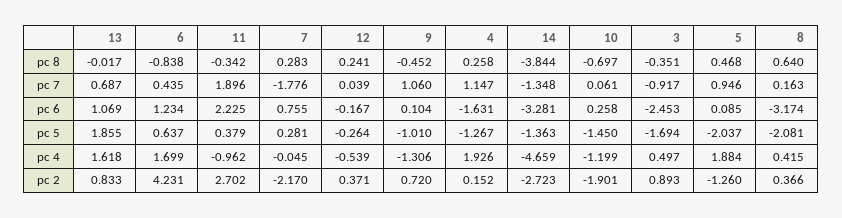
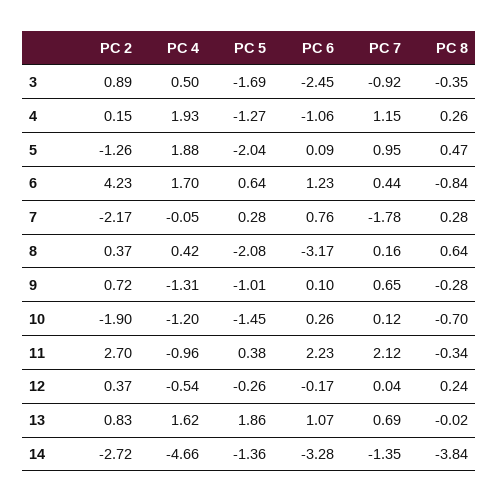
9, pc 8: -0.452 -> -0.28
11, pc 7: 1.896 -> 2.12
9, pc 7: 1.06 -> 0.65
10, pc 7: 0.061 -> 0.12
4, pc 6: -1.631 -> -1.06

